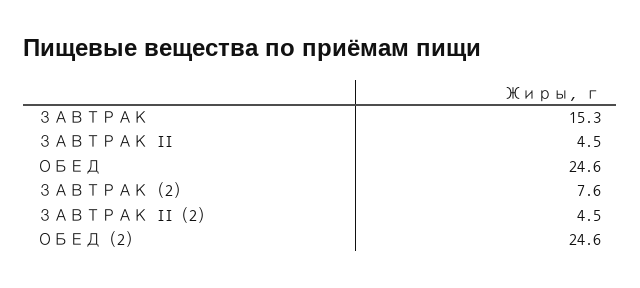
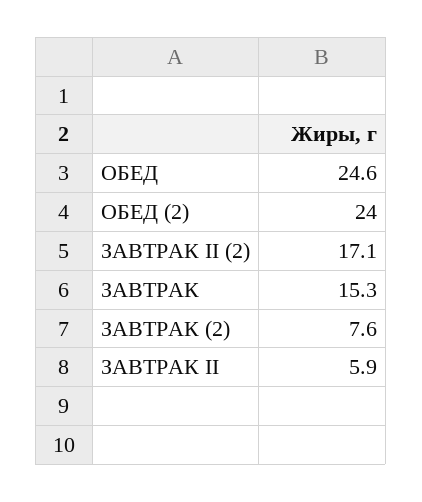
ЗАВТРАК II: 4.5 -> 5.9
ЗАВТРАК II (2): 4.5 -> 17.1
ОБЕД (2): 24.6 -> 24

